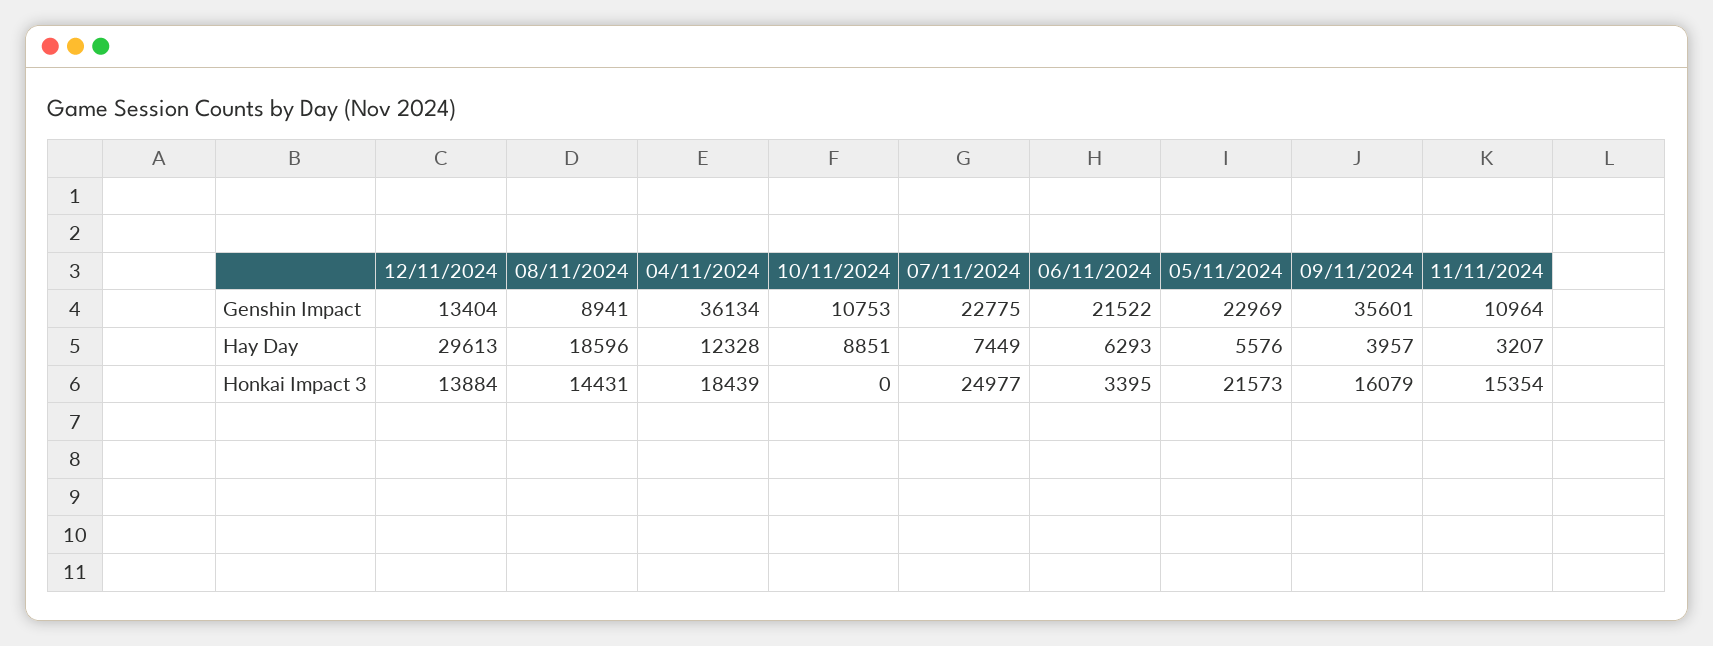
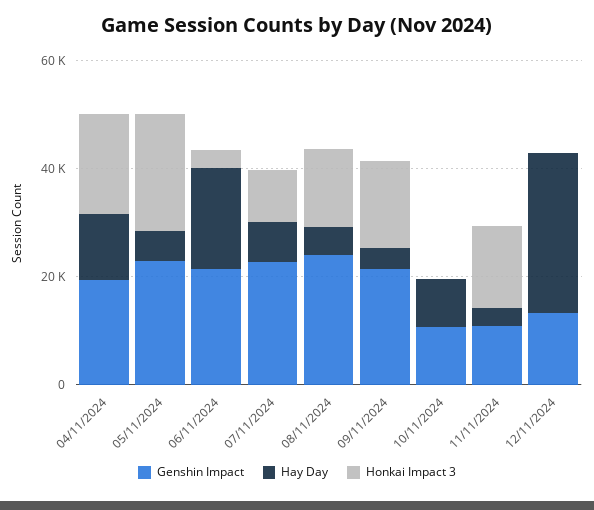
Genshin Impact, 08/11/2024: 8941 -> 25000
Genshin Impact, 04/11/2024: 36134 -> 20000
Genshin Impact, 09/11/2024: 35601 -> 20000
Hay Day, 08/11/2024: 18596 -> 5000
Hay Day, 06/11/2024: 6293 -> 20000
Honkai Impact 3, 12/11/2024: 13884 -> 0
Honkai Impact 3, 07/11/2024: 24977 -> 10000

